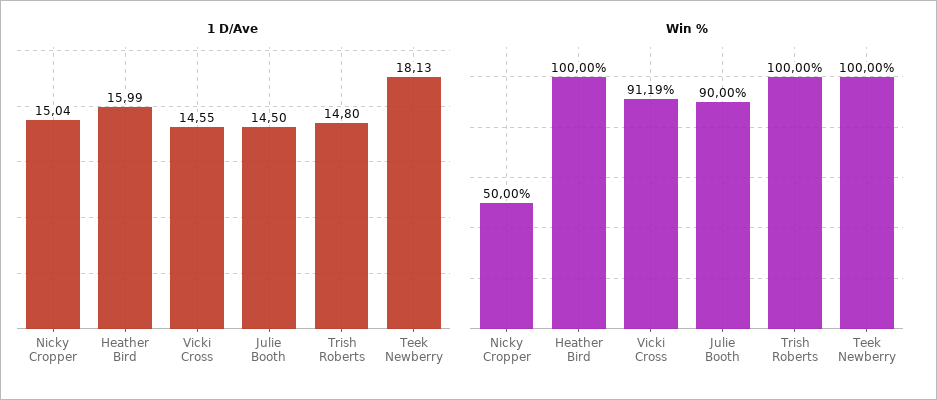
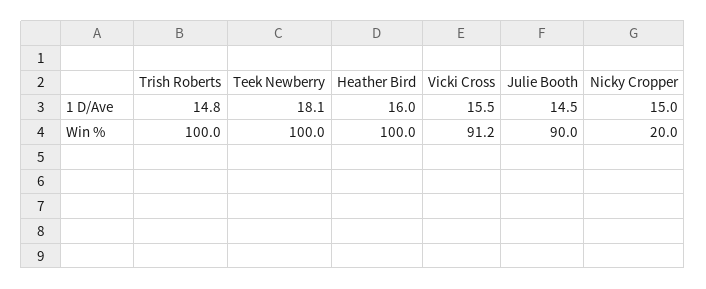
1 D/Ave, Vicki Cross: 14.55 -> 15.5
Win %, Nicky Cropper: 50 -> 20

